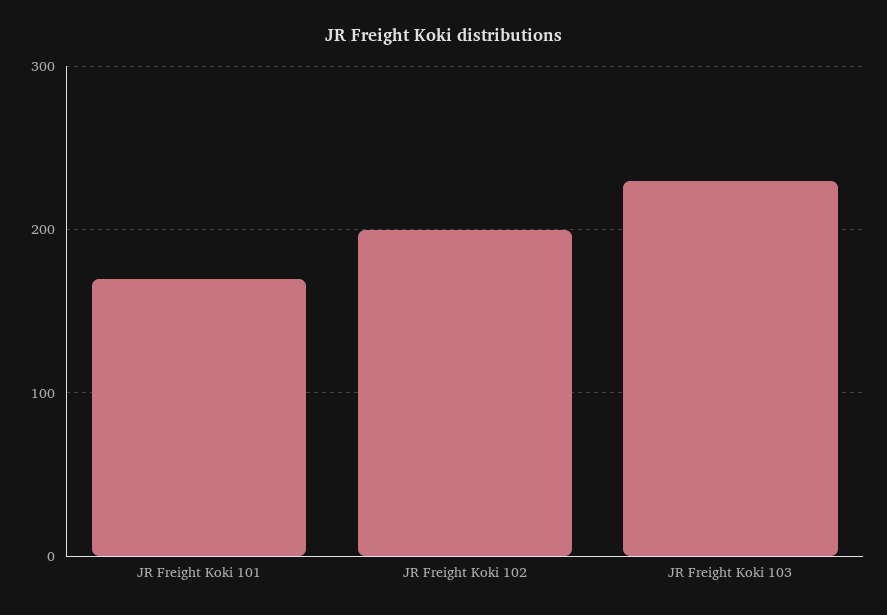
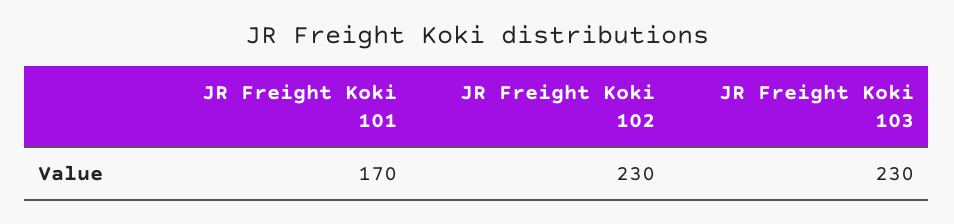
JR Freight Koki 102: 200 -> 230

